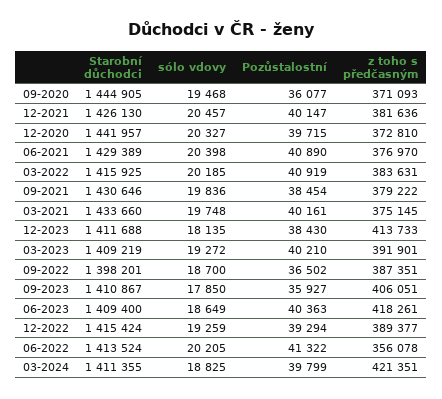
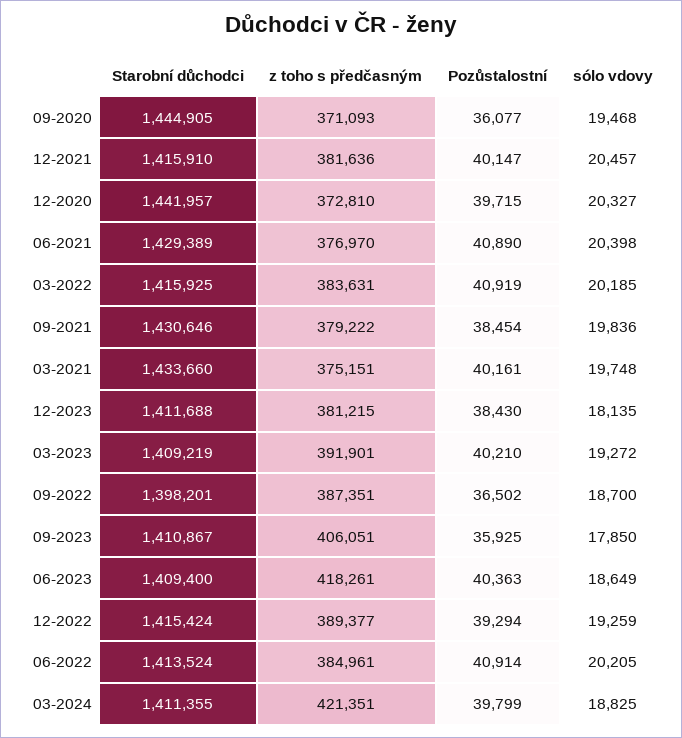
Starobní důchodci, 12-2021: 1426130 -> 1415910
z toho s předčasným, 03-2021: 375145 -> 375151
z toho s předčasným, 12-2023: 413733 -> 381215
Pozůstalostní, 09-2023: 35927 -> 35925
Pozůstalostní, 06-2022: 41322 -> 40914
z toho s předčasným, 06-2022: 356078 -> 384961

